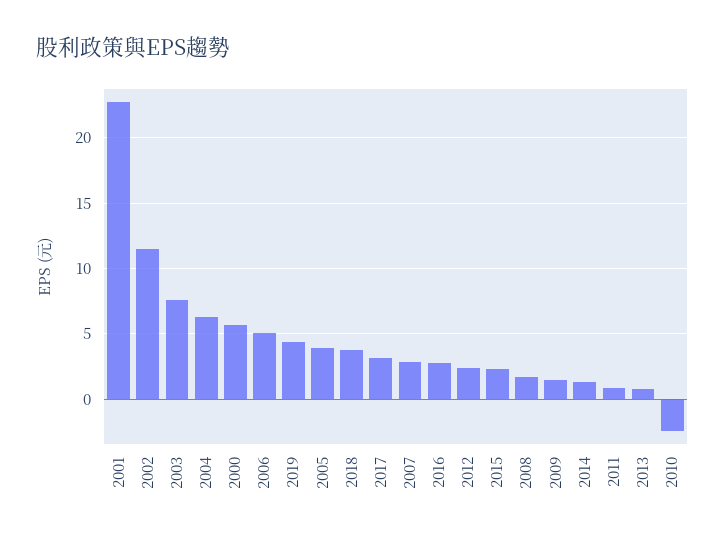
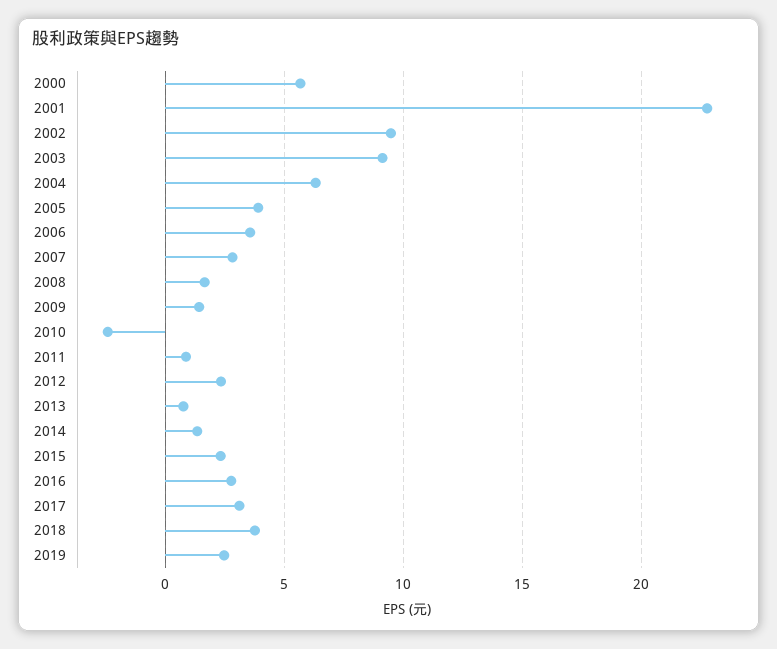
2002: 11.5 -> 9.5
2003: 7.5 -> 9
2006: 5 -> 3.5
2019: 4.5 -> 2.5

